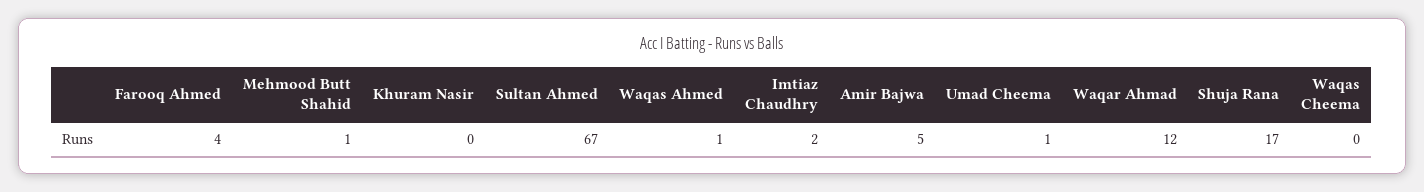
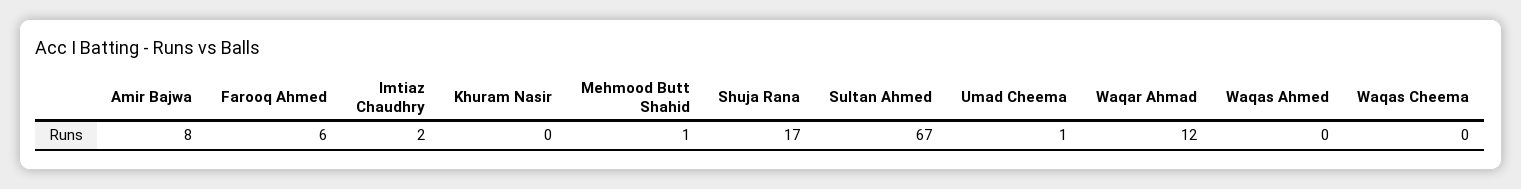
Farooq Ahmed: 4 -> 6
Waqas Ahmed: 1 -> 0
Amir Bajwa: 5 -> 8

